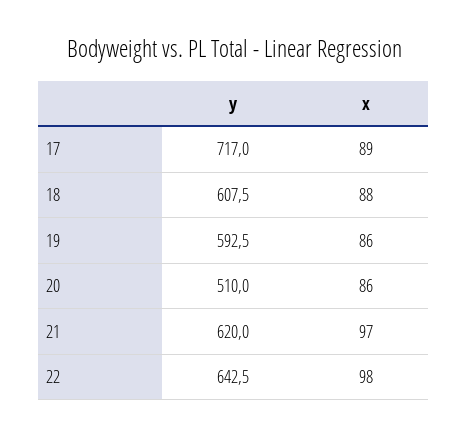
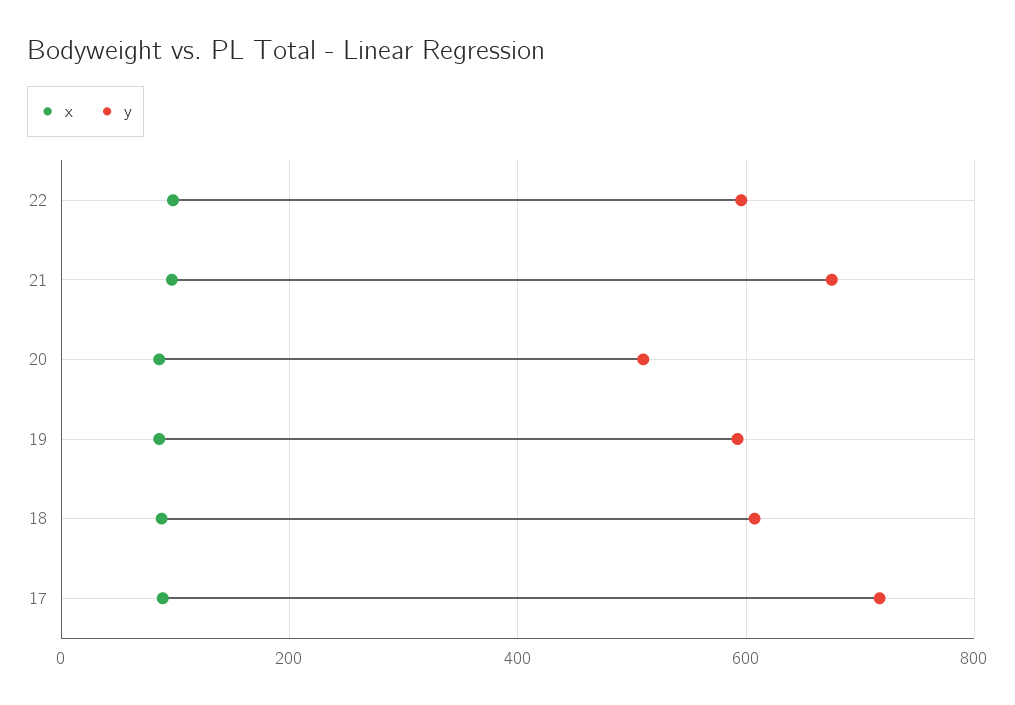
y, 21: 620 -> 680
y, 22: 642.5 -> 600

